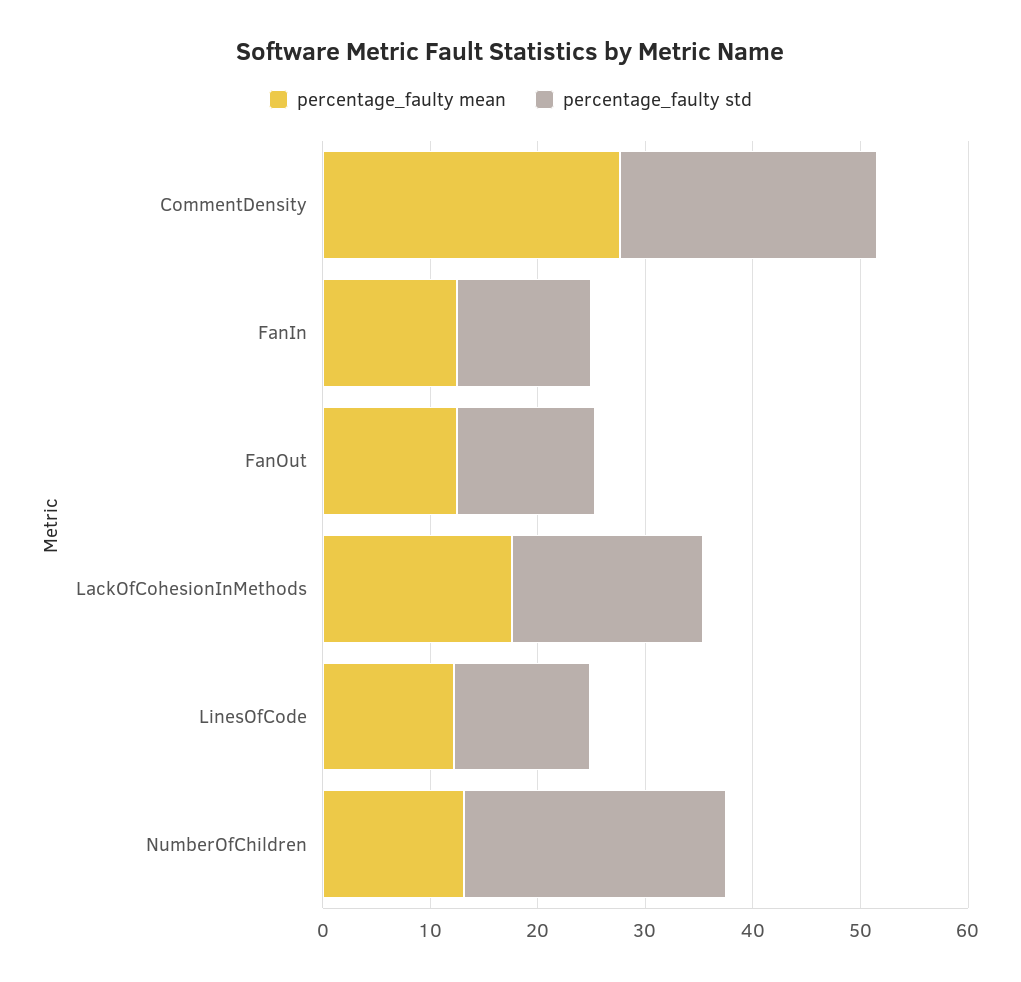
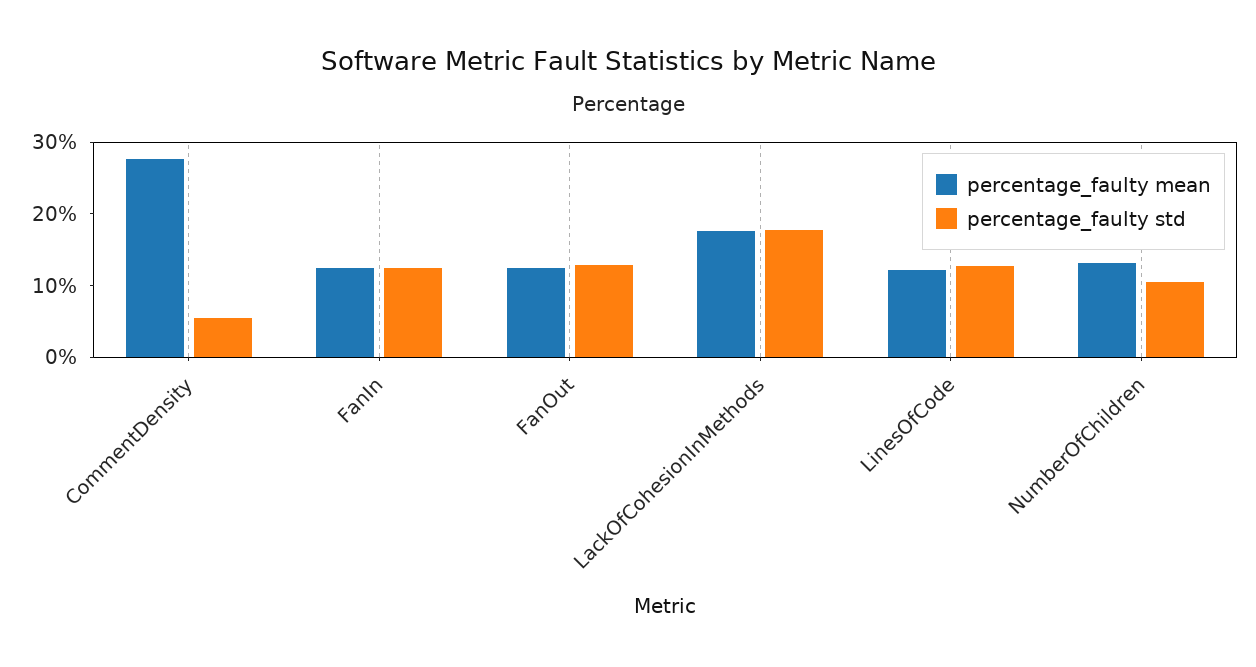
percentage_faulty std, CommentDensity: 24 -> 6
percentage_faulty std, NumberOfChildren: 24 -> 10

